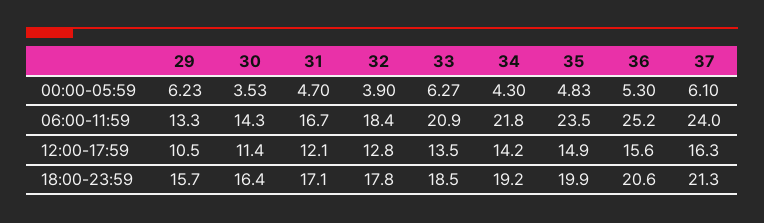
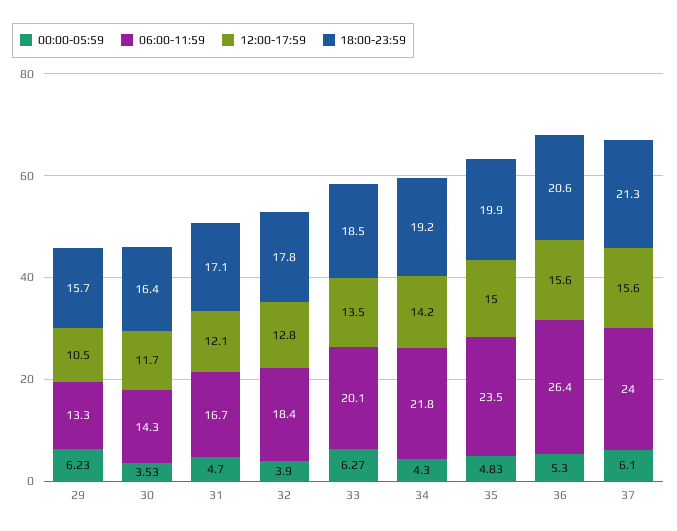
06:00-11:59, 33: 20.9 -> 20.1
06:00-11:59, 36: 25.2 -> 26.4
12:00-17:59, 30: 11.4 -> 11.7
12:00-17:59, 35: 14.9 -> 15
12:00-17:59, 37: 16.3 -> 15.6

